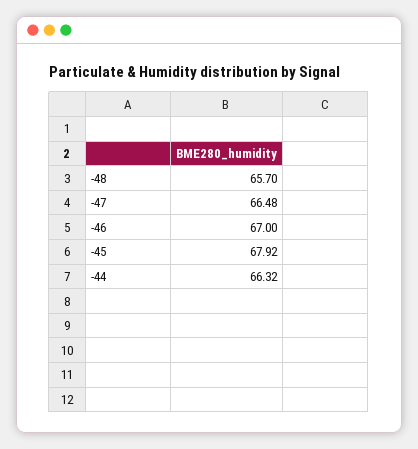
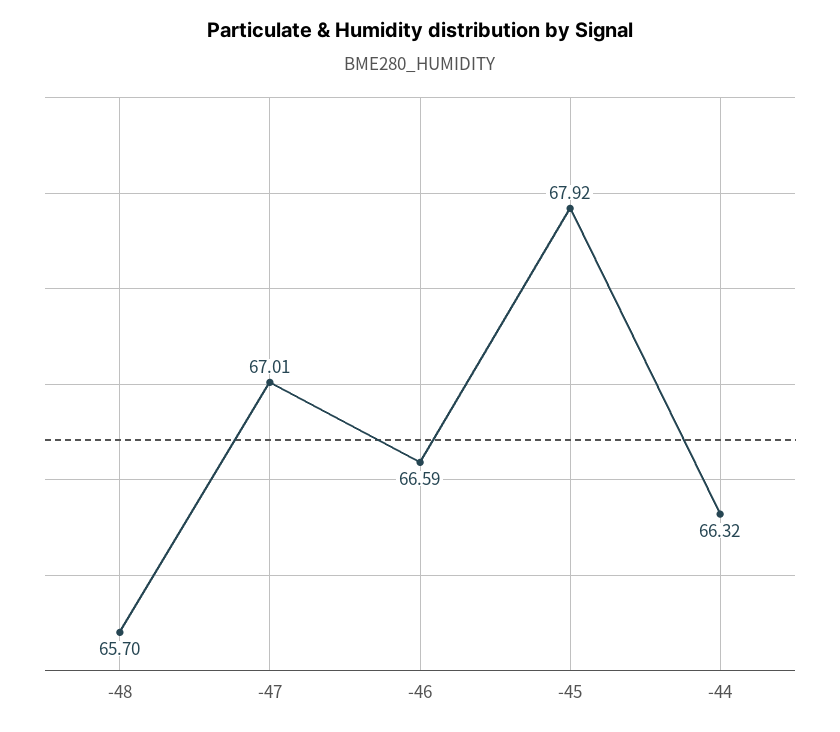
-47: 66.48 -> 67.01
-46: 67 -> 66.59

